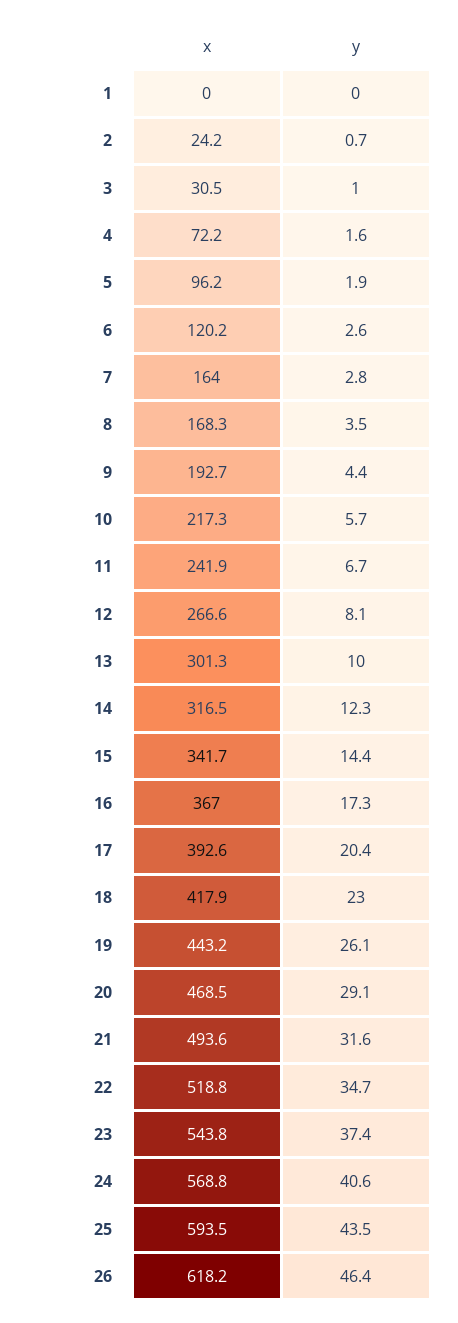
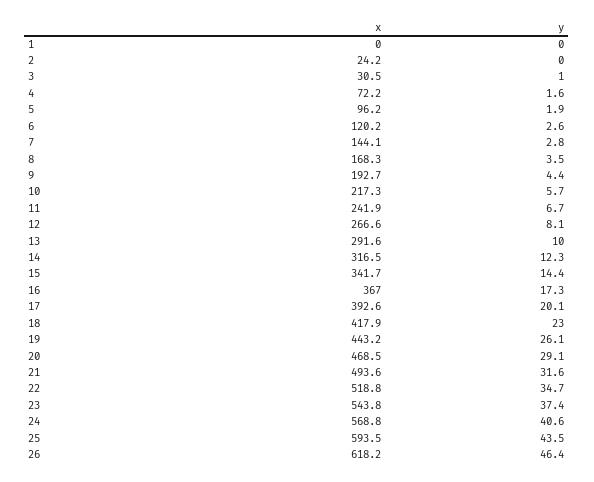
y, 2: 0.7 -> 0
x, 7: 164 -> 144.1
x, 13: 301.3 -> 291.6
y, 17: 20.4 -> 20.1

